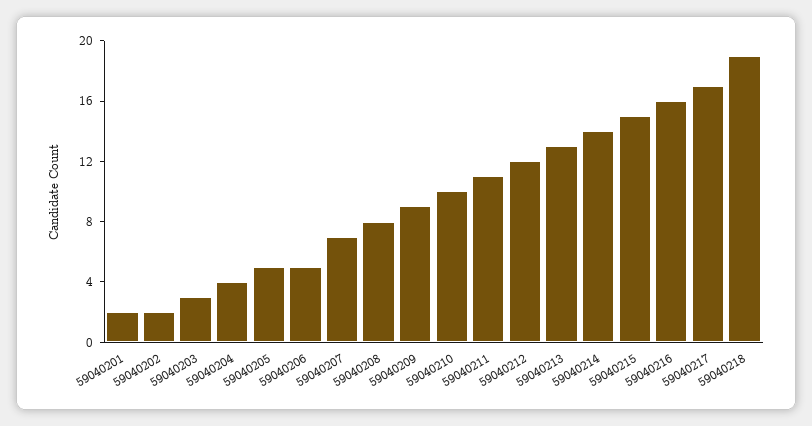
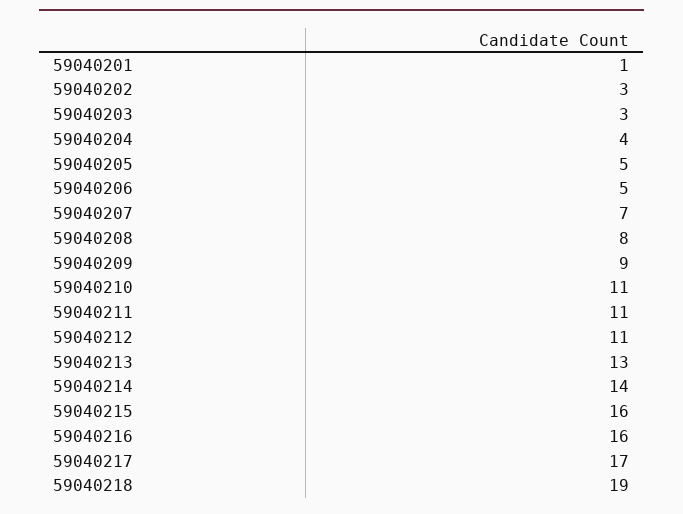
59040201: 2 -> 1
59040202: 2 -> 3
59040210: 10 -> 11
59040212: 12 -> 11
59040215: 15 -> 16

